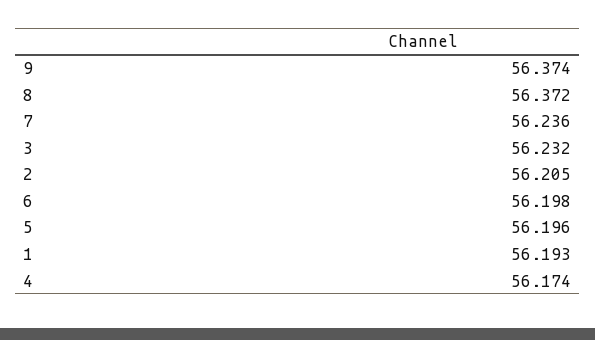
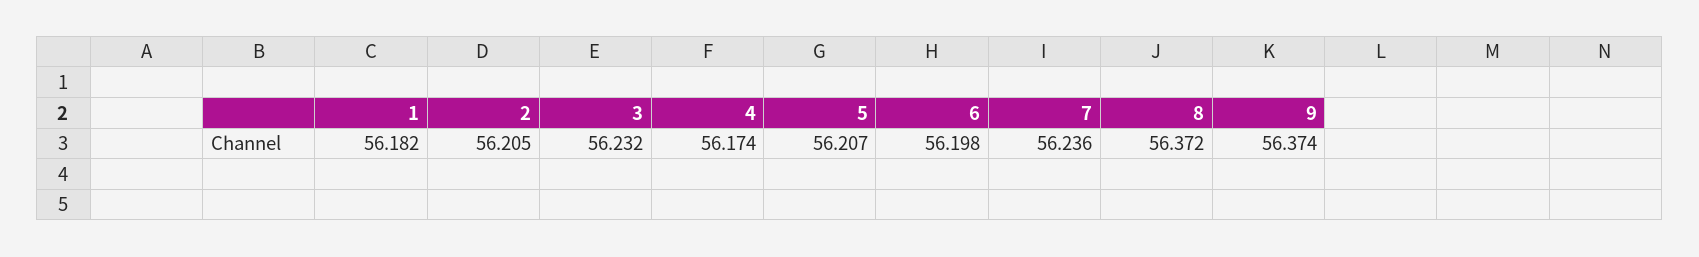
5: 56.196 -> 56.207
1: 56.193 -> 56.182

